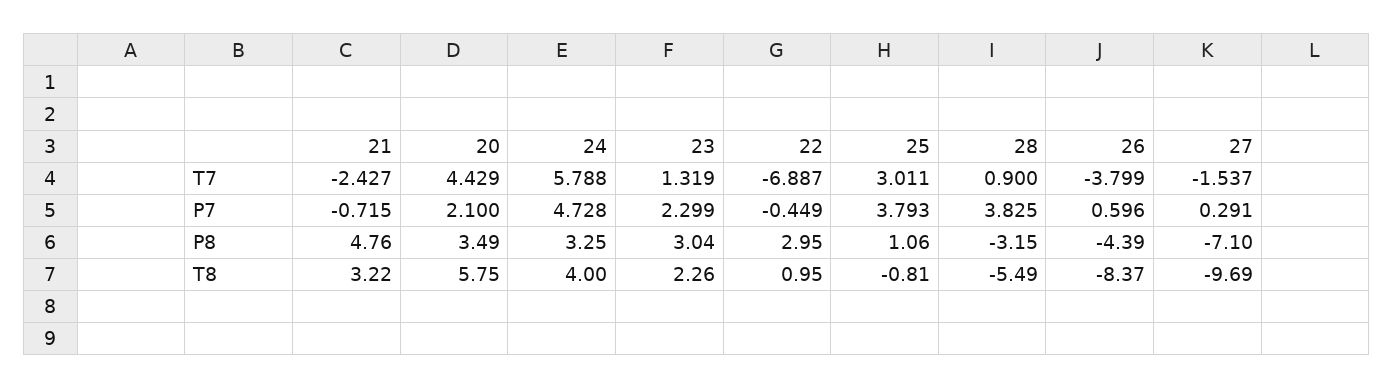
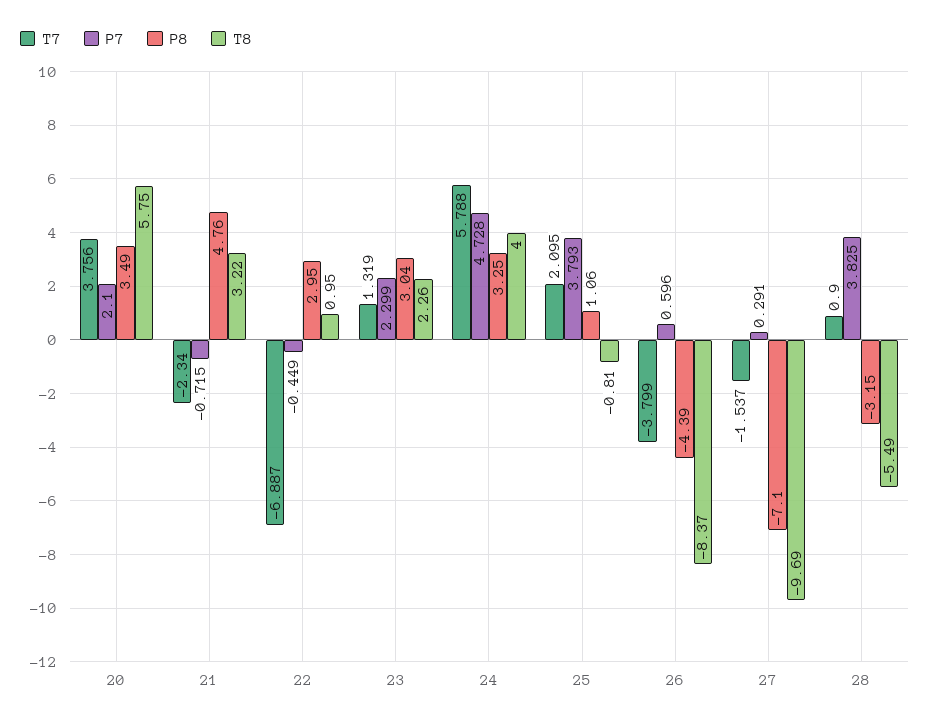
T7, 21: -2.427 -> -2.34
T7, 20: 4.429 -> 3.756
T7, 25: 3.011 -> 2.095

